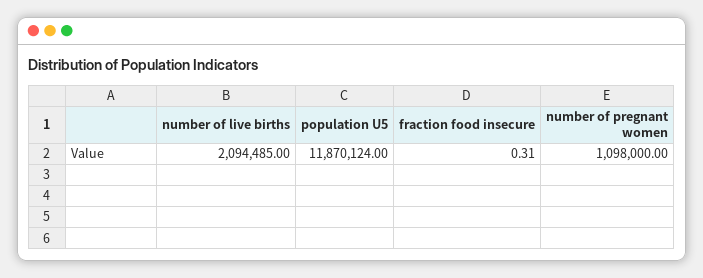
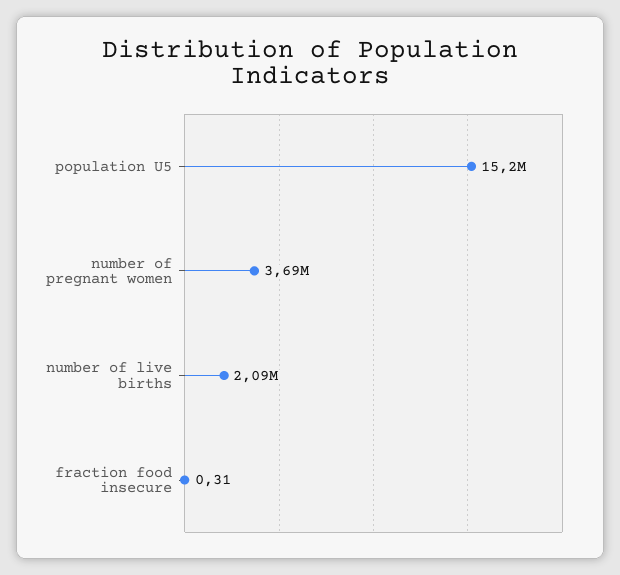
population U5: 11870124 -> 15200000
number of pregnant women: 1098000 -> 3690000

